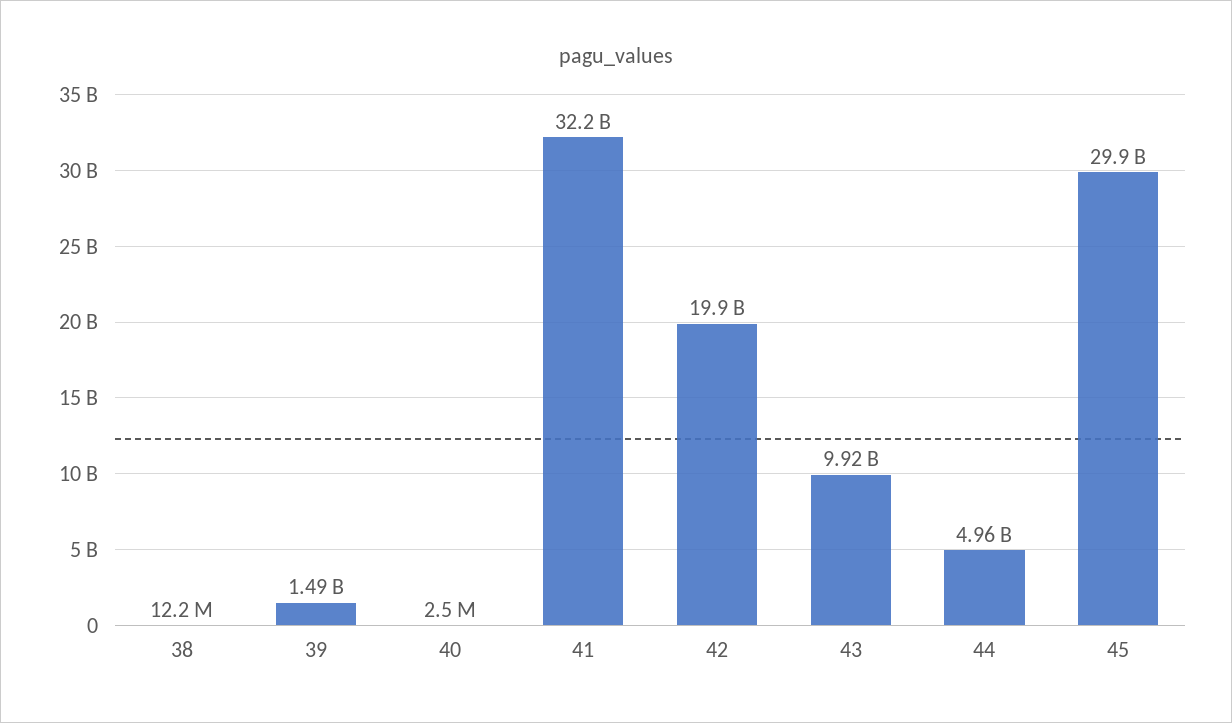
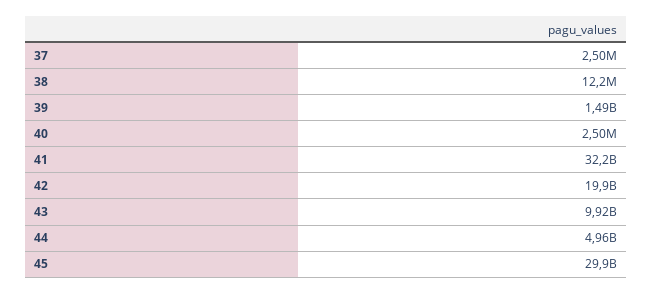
37: none -> 2500000

